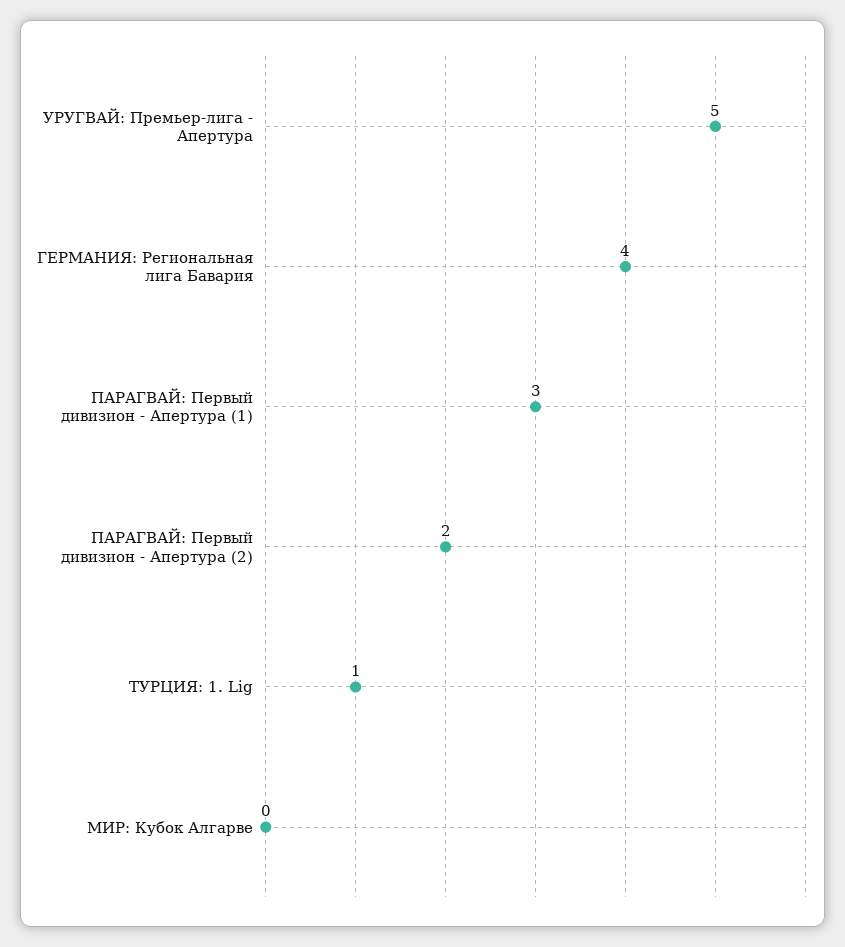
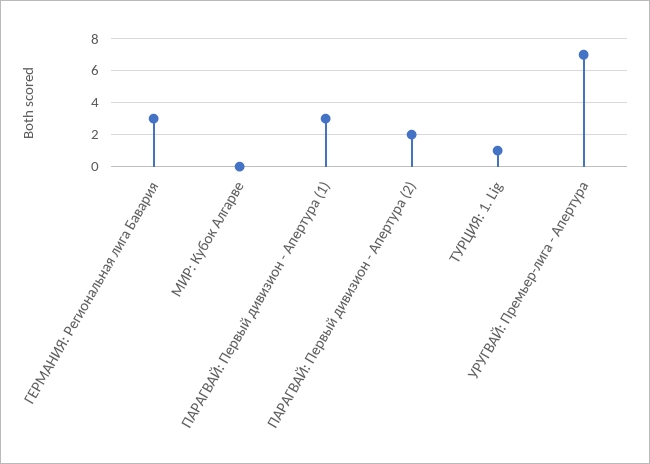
УРУГВАЙ: Премьер-лига - Апертура: 5 -> 7
ГЕРМАНИЯ: Региональная лига Бавария: 4 -> 3

